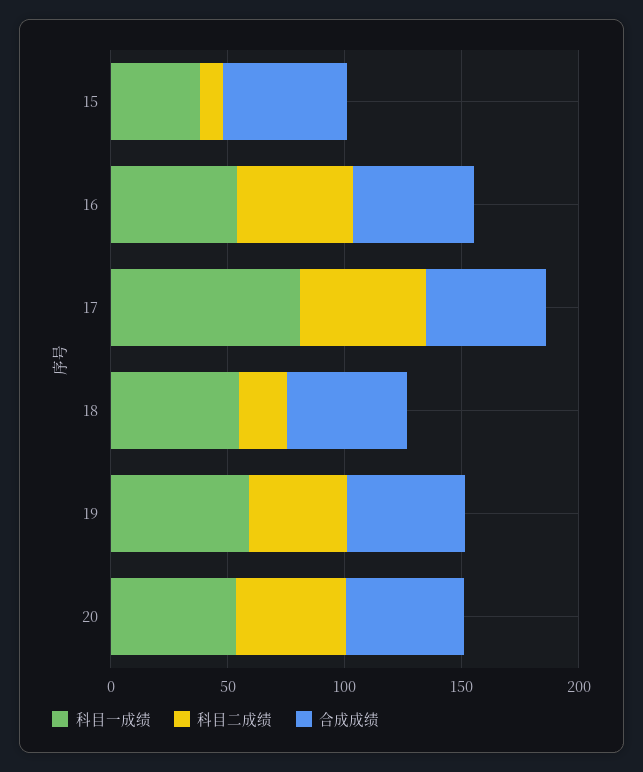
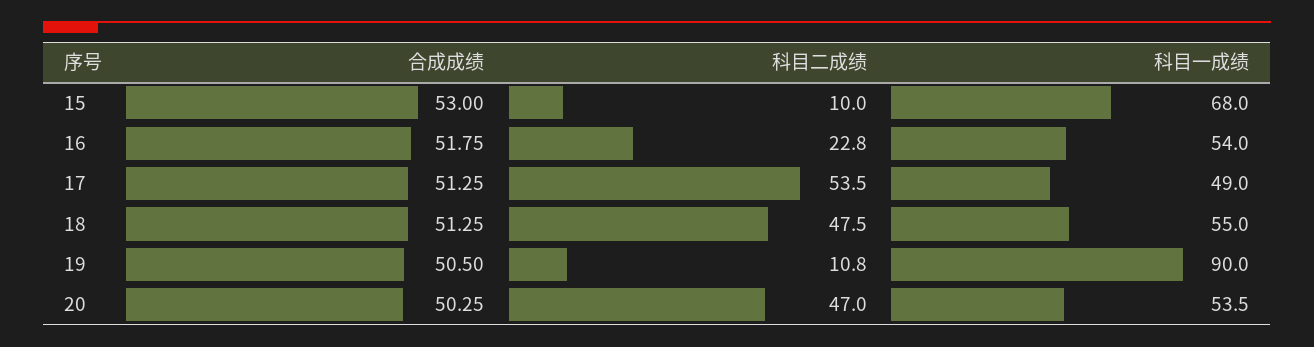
科目一成绩, 15: 40 -> 68
科目二成绩, 16: 50 -> 22.8
科目一成绩, 17: 80 -> 49
科目二成绩, 18: 20 -> 47.5
科目一成绩, 19: 60 -> 90
科目二成绩, 19: 40 -> 10.8

